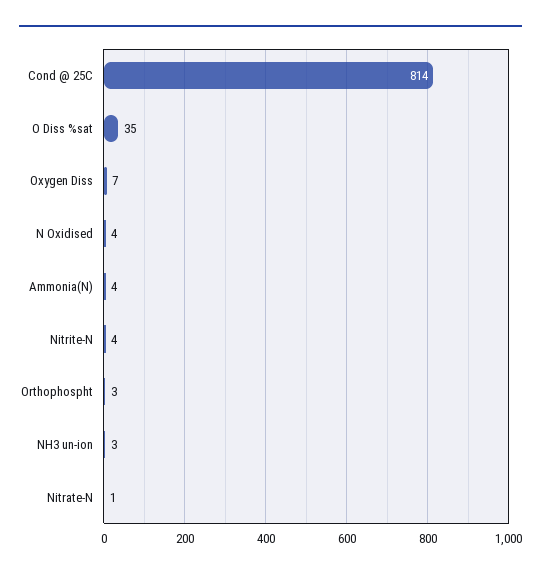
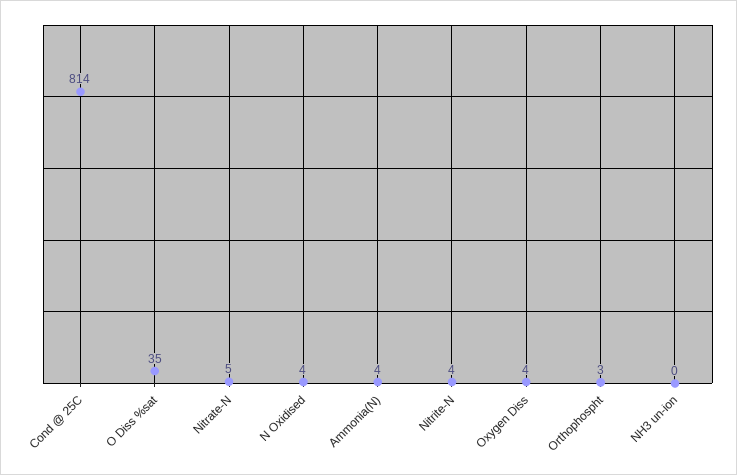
Oxygen Diss: 7 -> 4
NH3 un-ion: 3 -> 0
Nitrate-N: 1 -> 5

